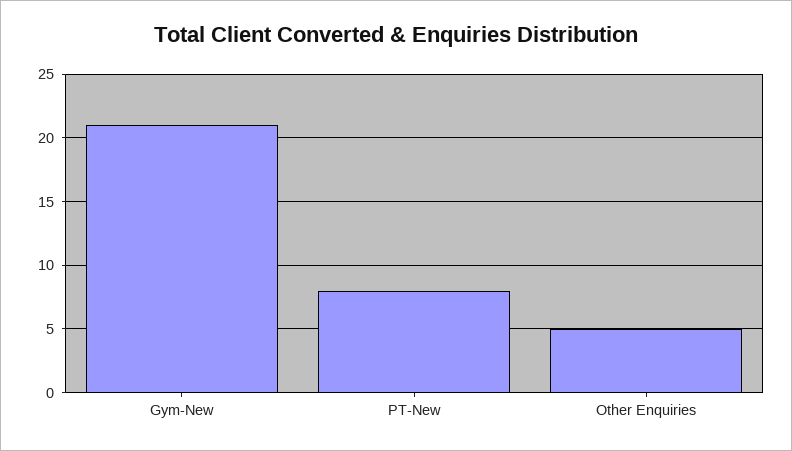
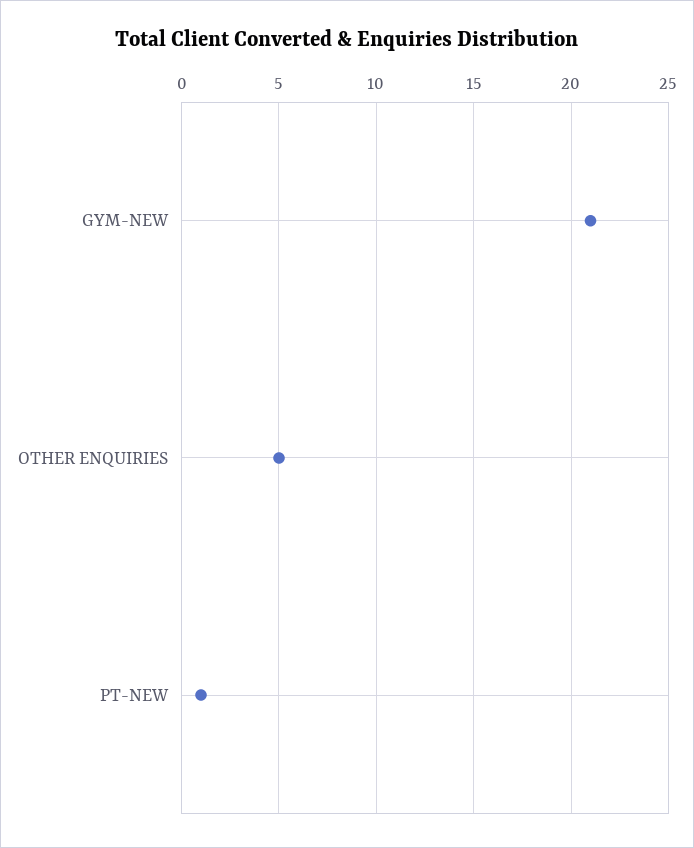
PT-New: 8 -> 1

